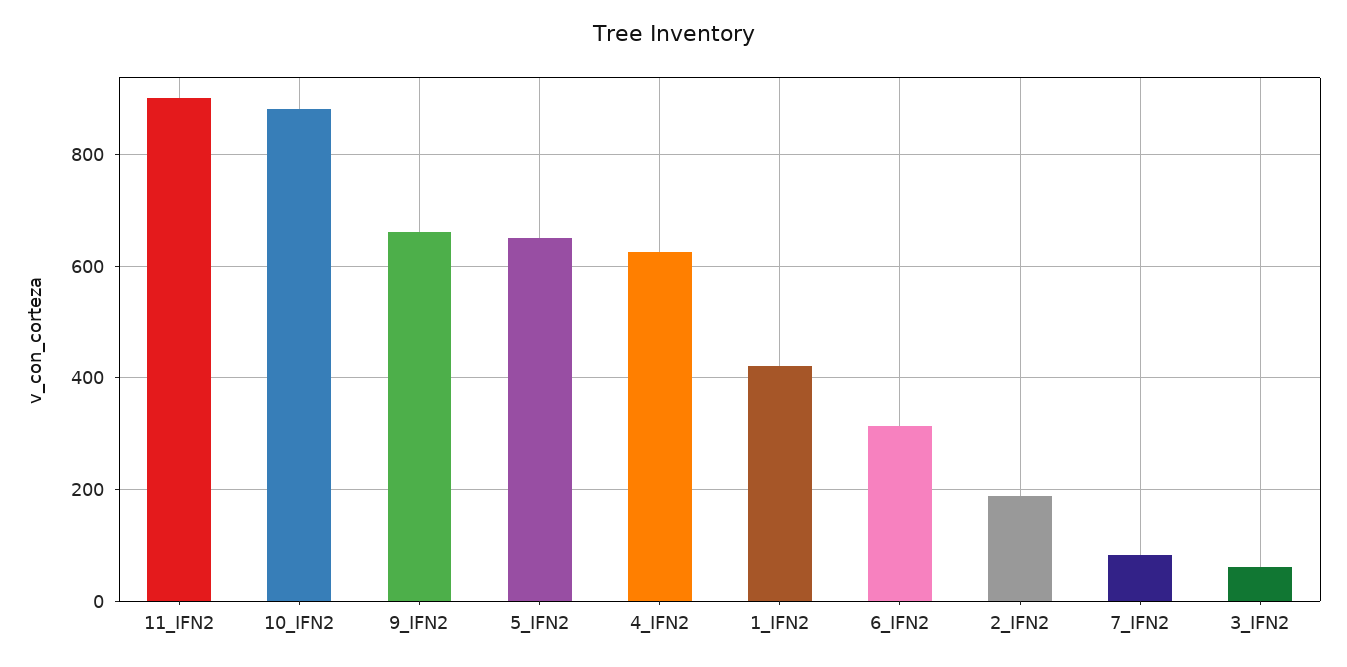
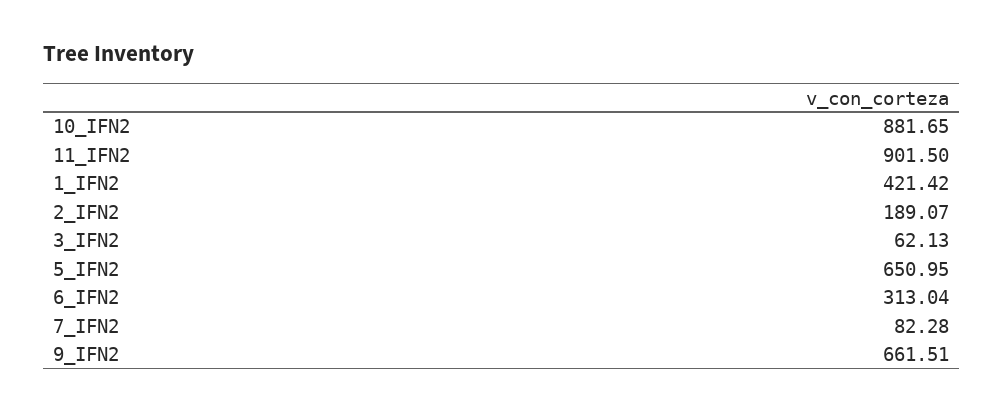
4_IFN2: 620 -> none

